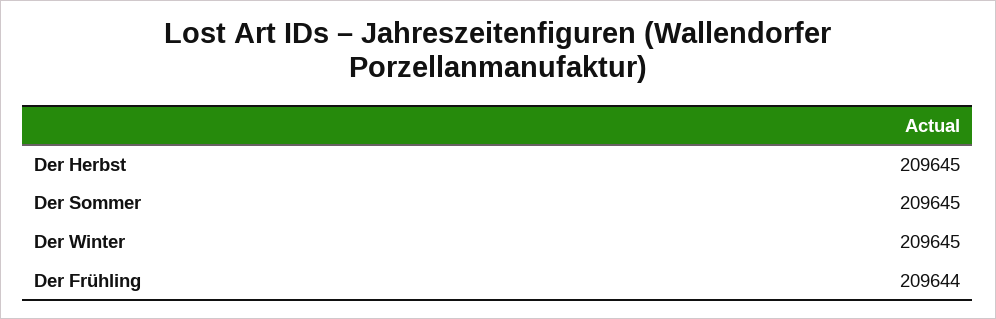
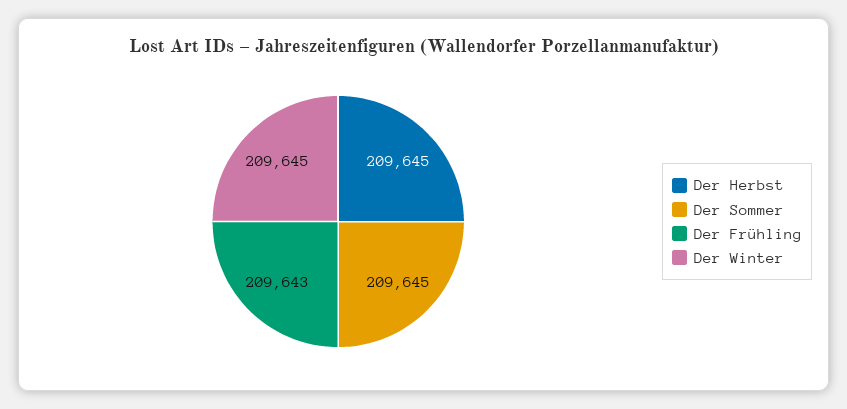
Der Frühling: 209644 -> 209643

